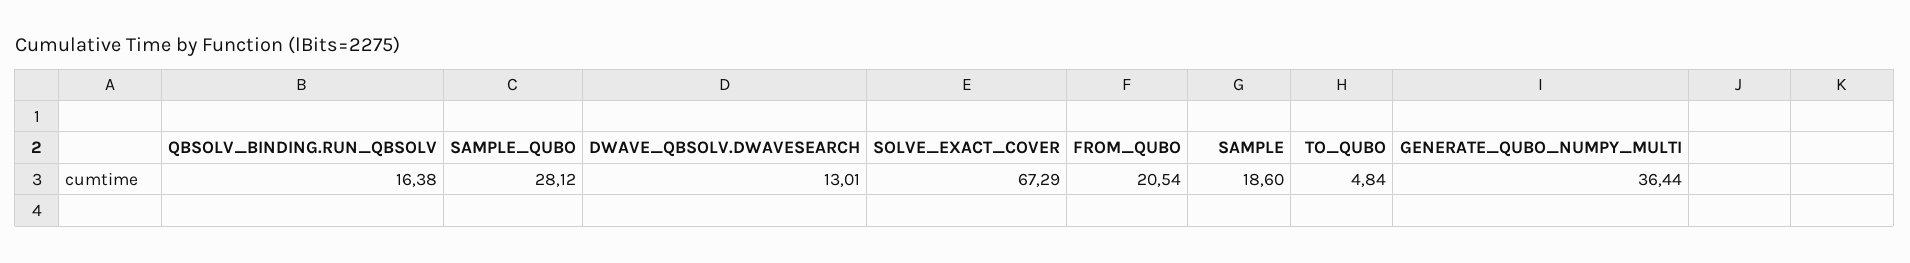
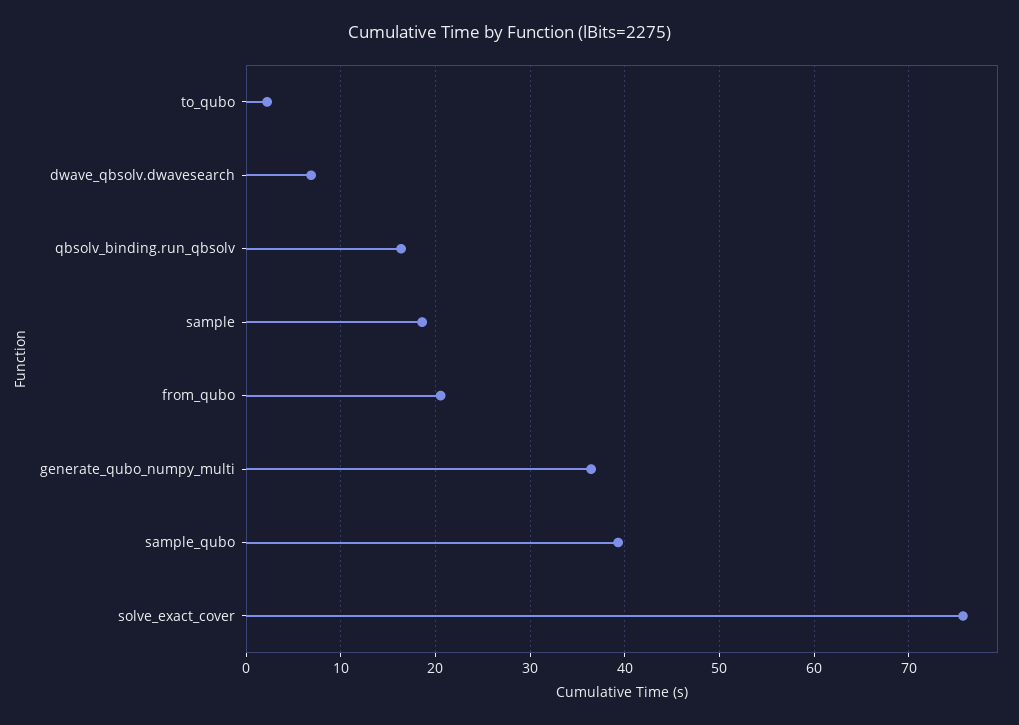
SAMPLE_QUBO: 28.12 -> 39
DWAVE_QBSOLV.DWAVESEARCH: 13.01 -> 7
SOLVE_EXACT_COVER: 67.29 -> 76
TO_QUBO: 4.84 -> 2

